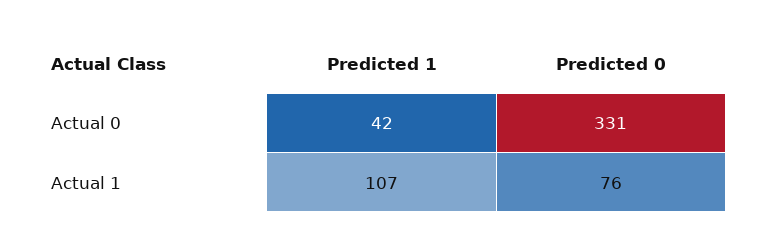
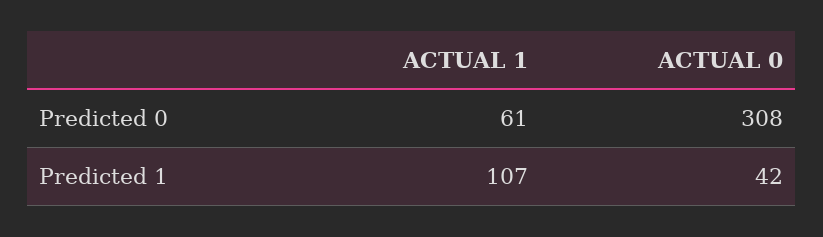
Predicted 0, Actual 0: 331 -> 308
Predicted 0, Actual 1: 76 -> 61

